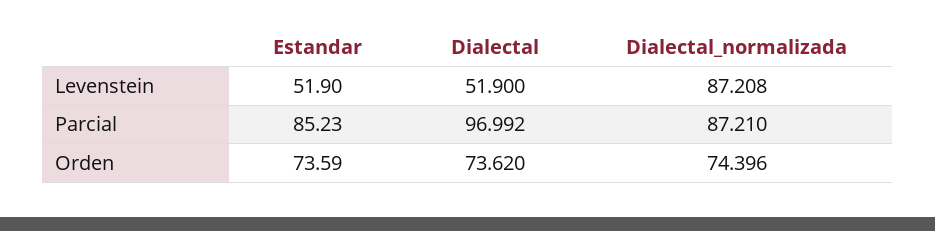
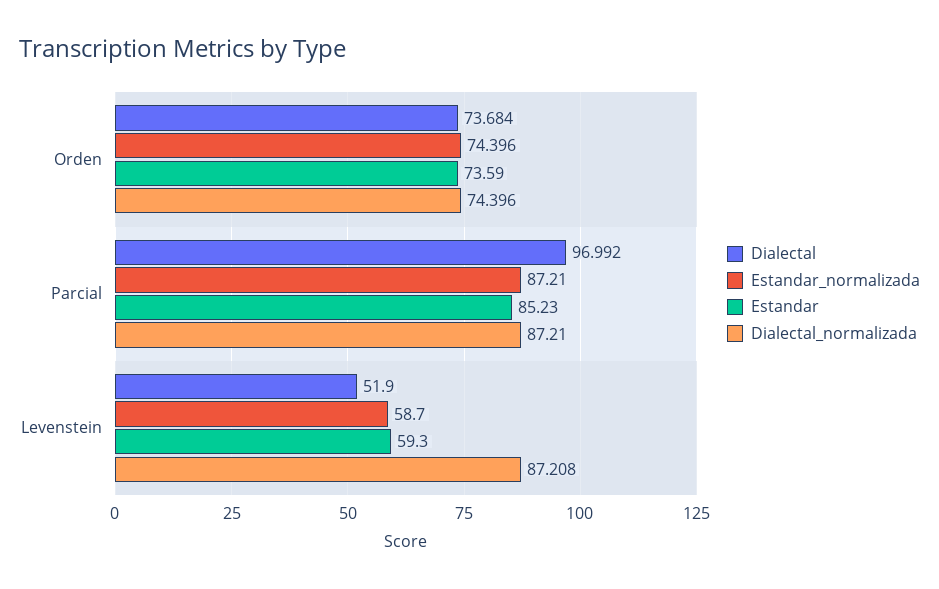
Estandar, Levenstein: 51.9 -> 59.3
Dialectal, Orden: 73.62 -> 73.684
Estandar_normalizada, Orden: none -> 74.396
Estandar_normalizada, Parcial: none -> 87.21
Estandar_normalizada, Levenstein: none -> 58.7

